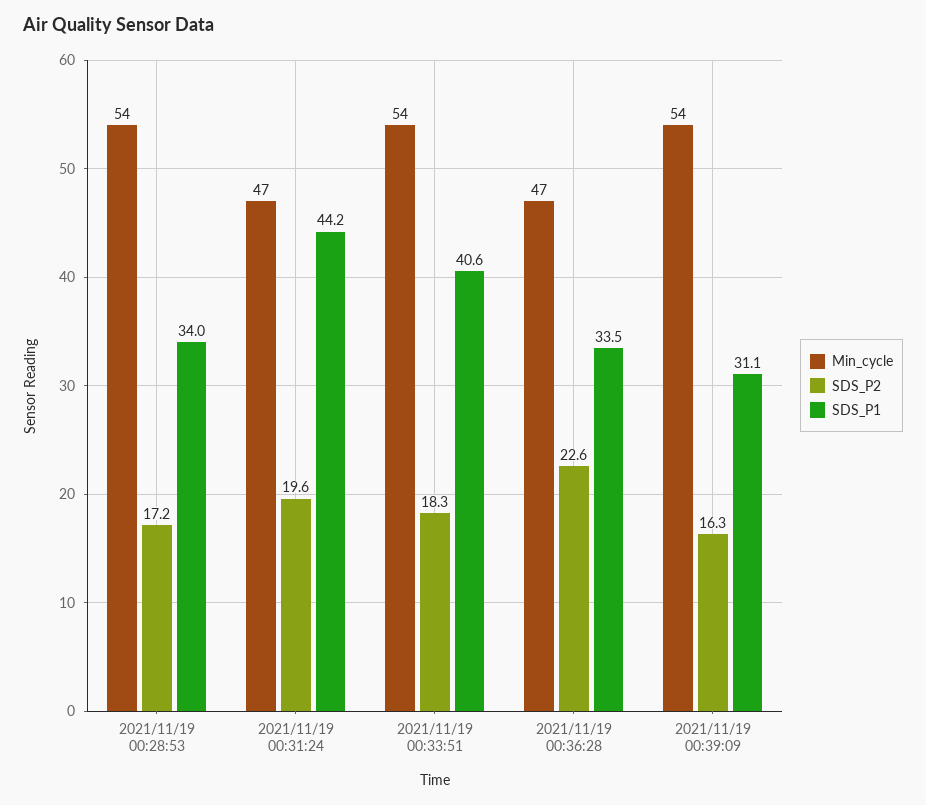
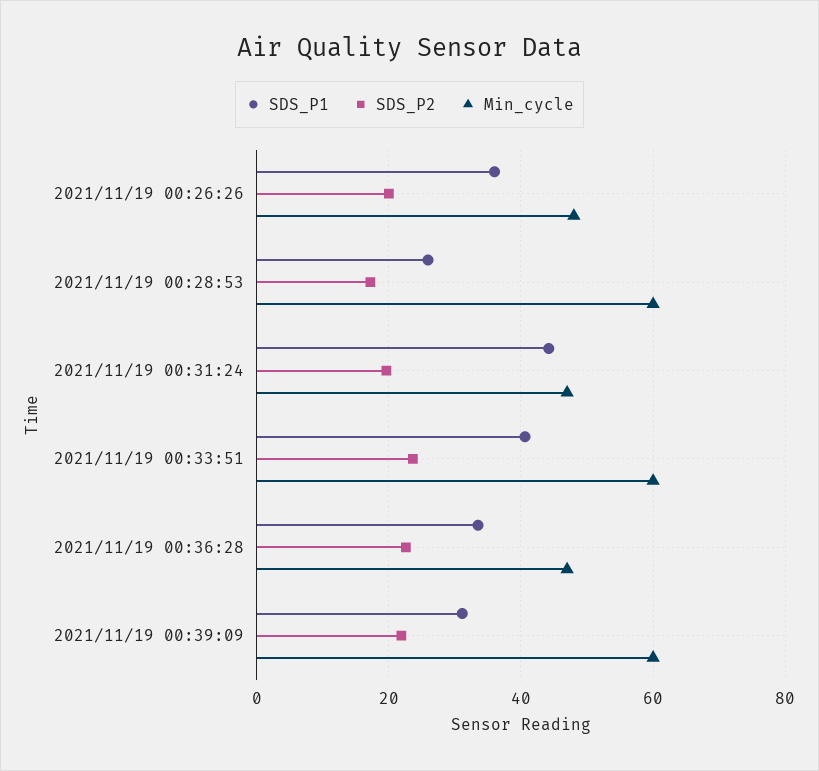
Min_cycle, 2021/11/19 00:28:53: 54 -> 60
SDS_P1, 2021/11/19 00:28:53: 34 -> 26
Min_cycle, 2021/11/19 00:33:51: 54 -> 60
SDS_P2, 2021/11/19 00:33:51: 18.3 -> 24
Min_cycle, 2021/11/19 00:39:09: 54 -> 60
SDS_P2, 2021/11/19 00:39:09: 16.3 -> 22
SDS_P1, 2021/11/19 00:26:26: none -> 36
SDS_P2, 2021/11/19 00:26:26: none -> 20
Min_cycle, 2021/11/19 00:26:26: none -> 48

